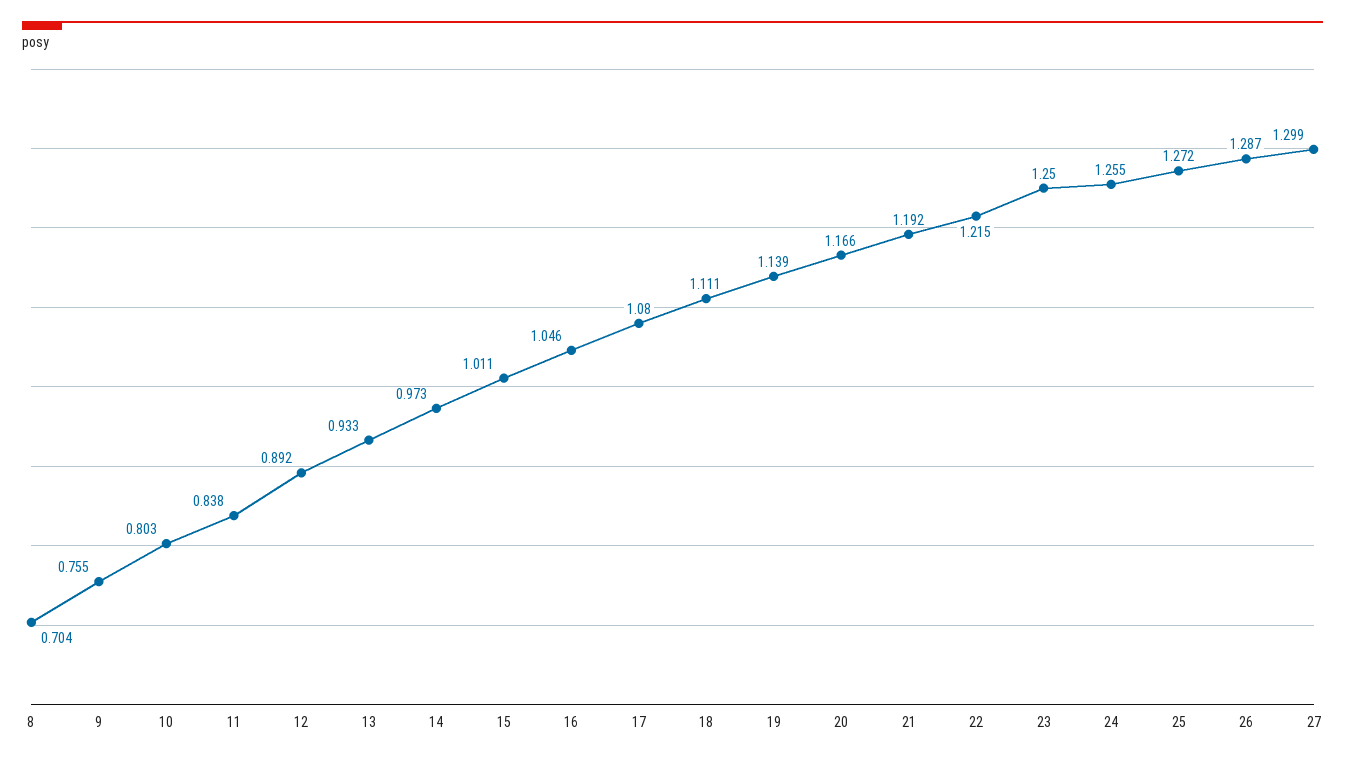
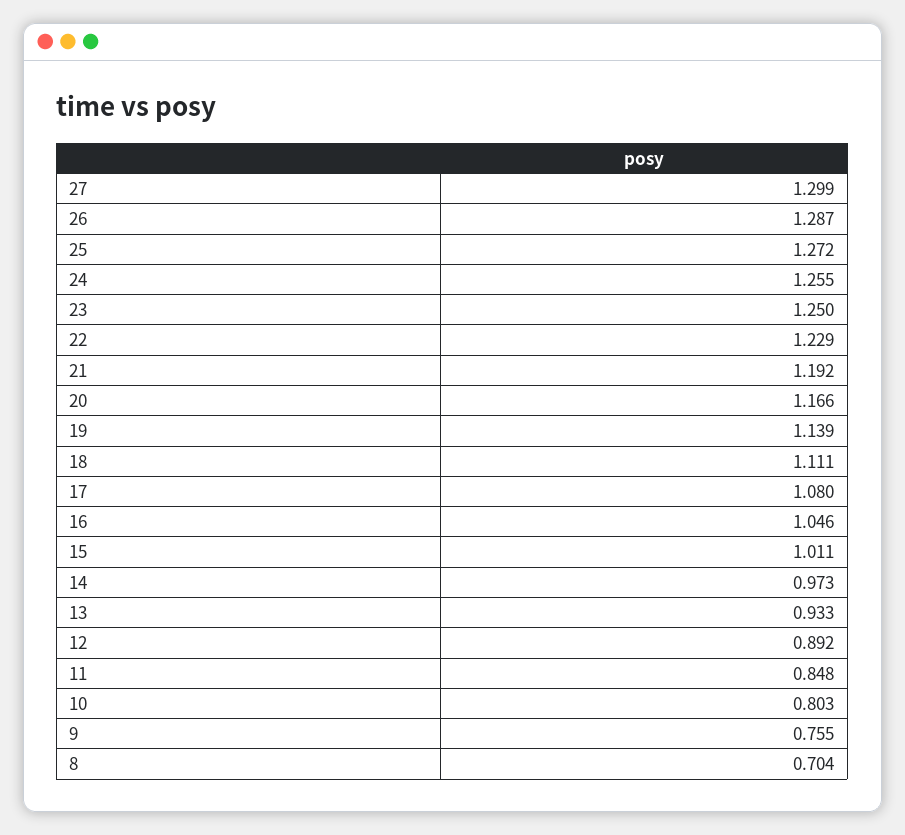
11: 0.838 -> 0.848
22: 1.215 -> 1.229

